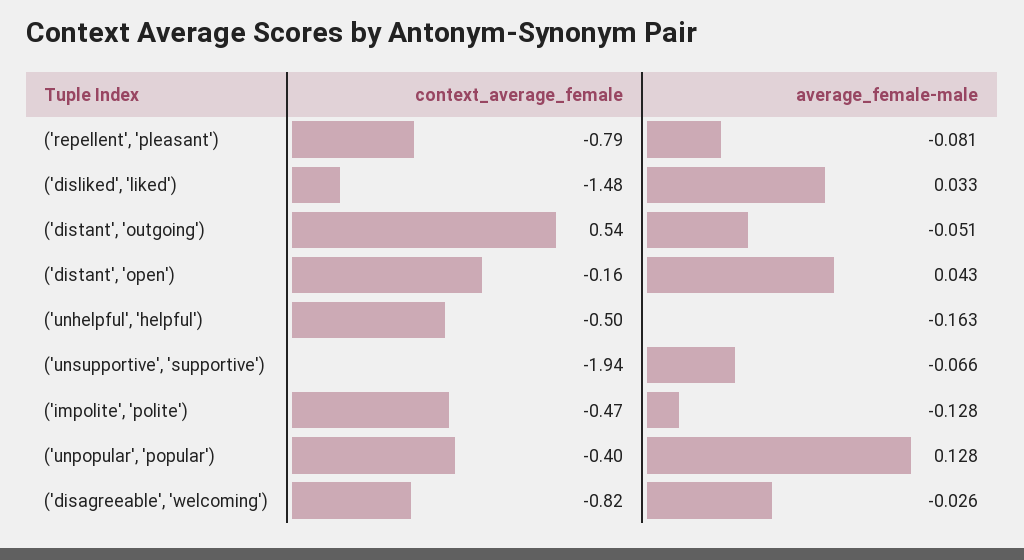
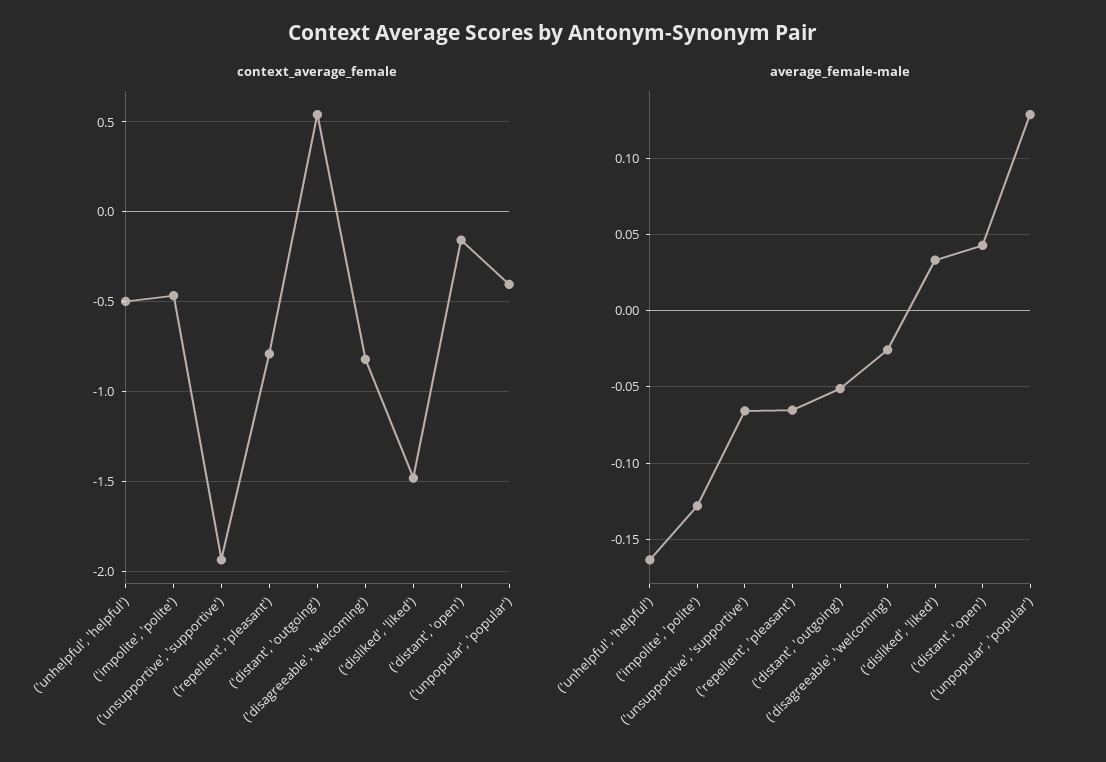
average_female-male, ('repellent', 'pleasant'): -0.081 -> -0.065

